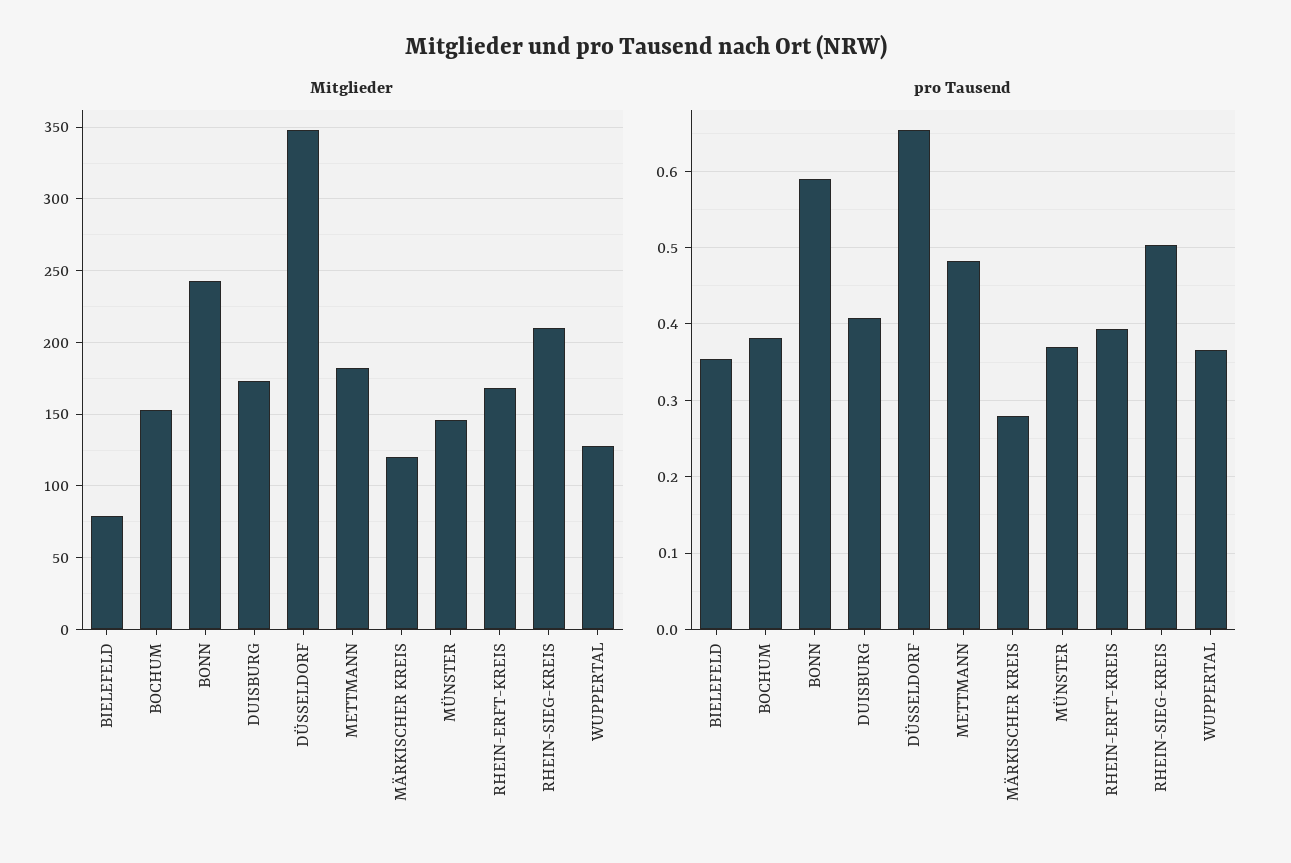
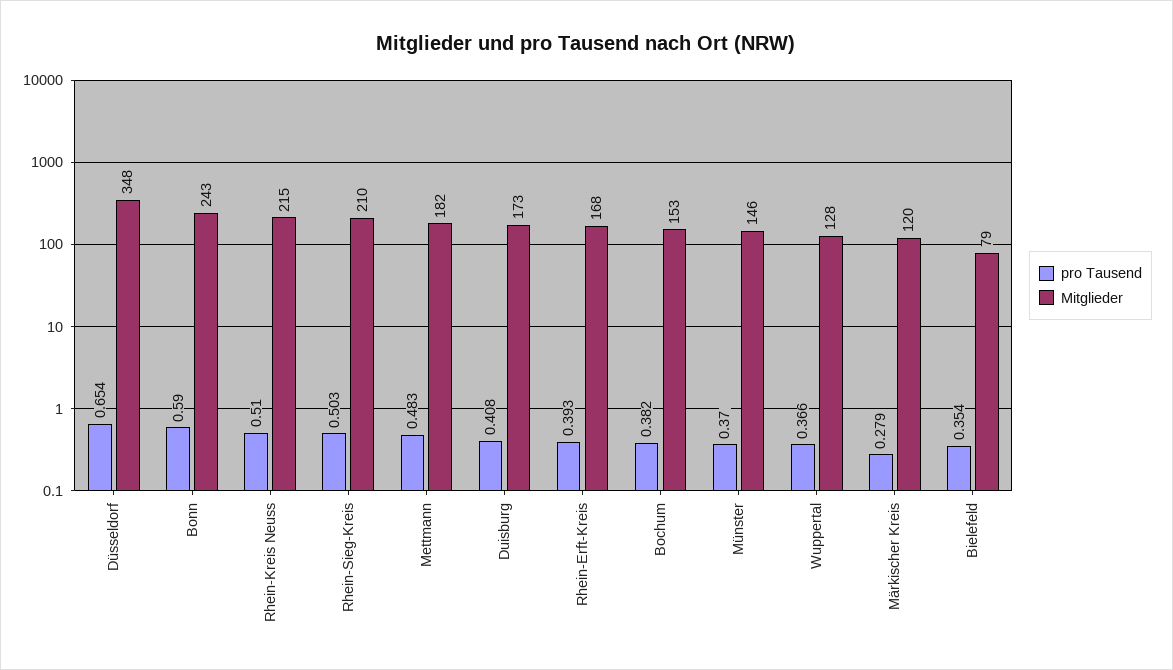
pro Tausend, Rhein-Kreis Neuss: none -> 0.51
Mitglieder, Rhein-Kreis Neuss: none -> 215

